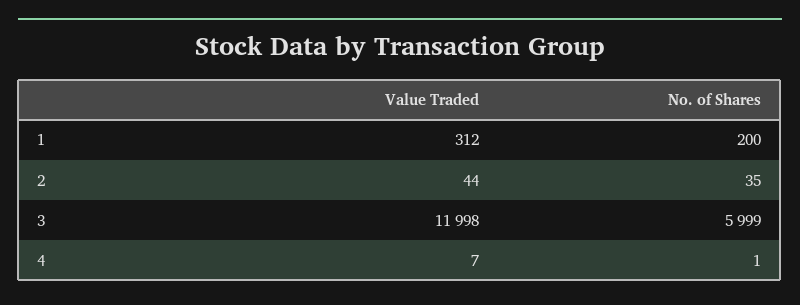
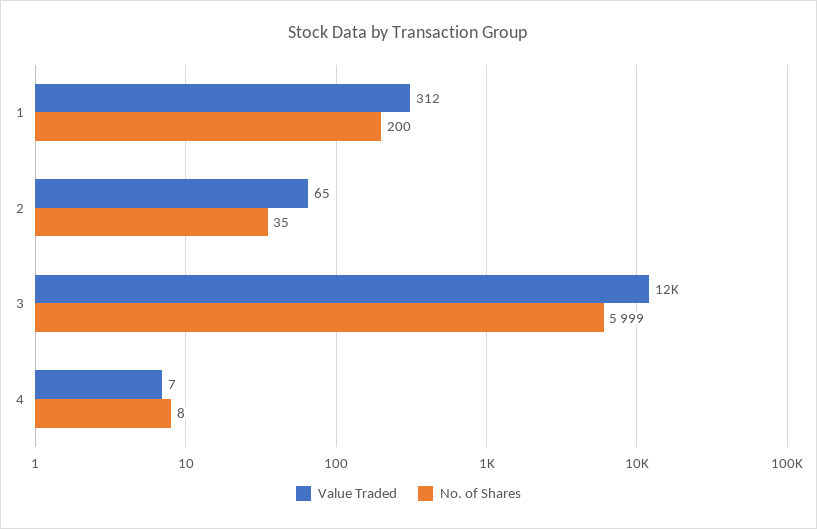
Value Traded, 2: 44 -> 65
No. of Shares, 4: 1 -> 8

